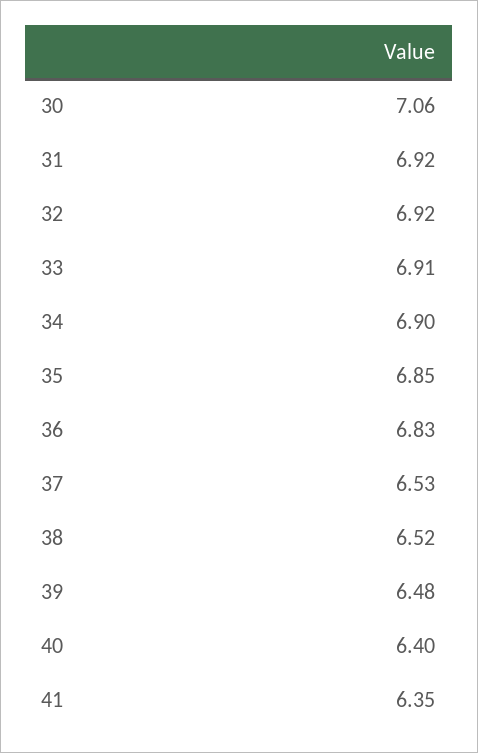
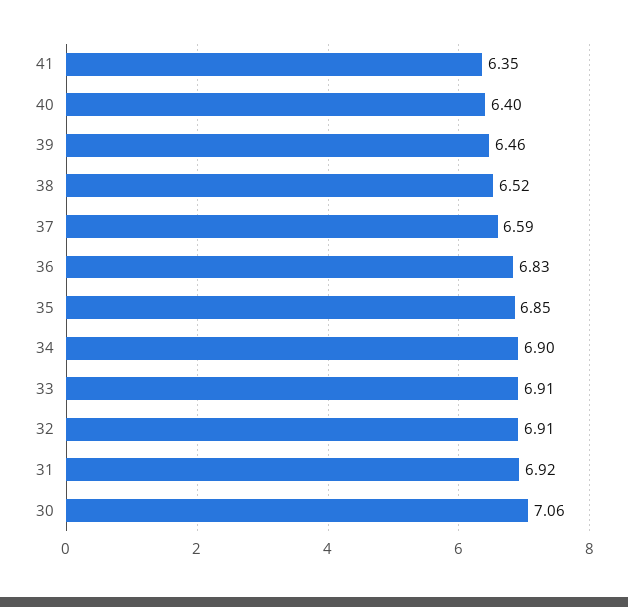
32: 6.92 -> 6.91
37: 6.53 -> 6.59
39: 6.48 -> 6.46

